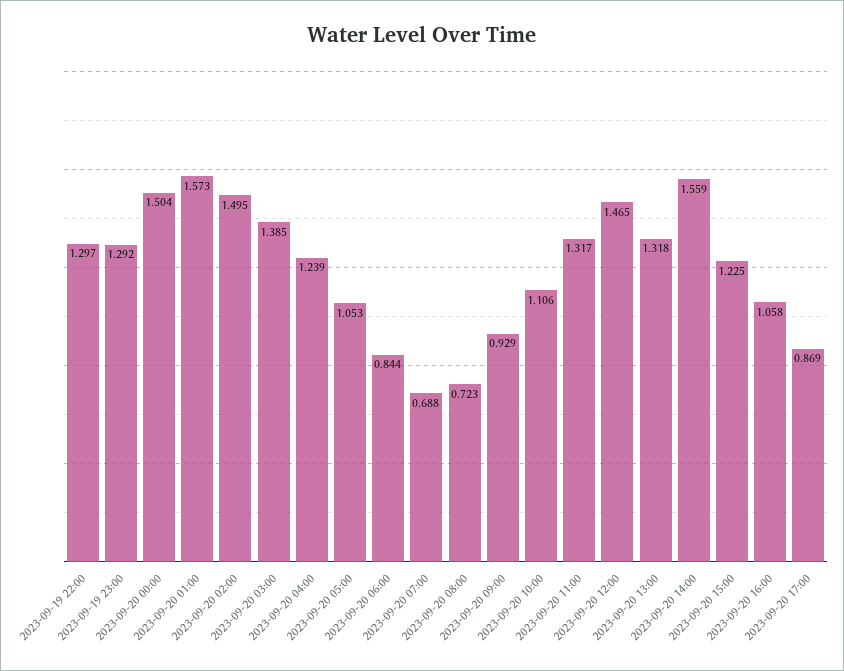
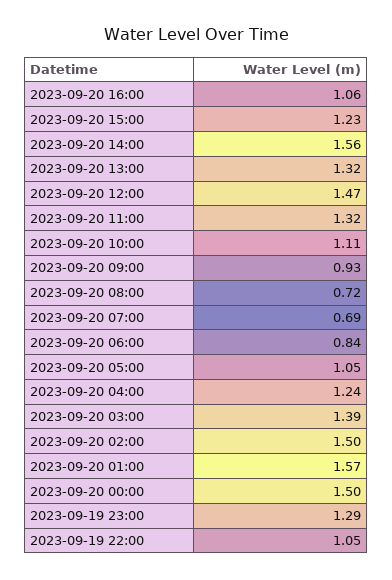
2023-09-19 22:00: 1.297 -> 1.05
2023-09-20 17:00: 0.869 -> none

